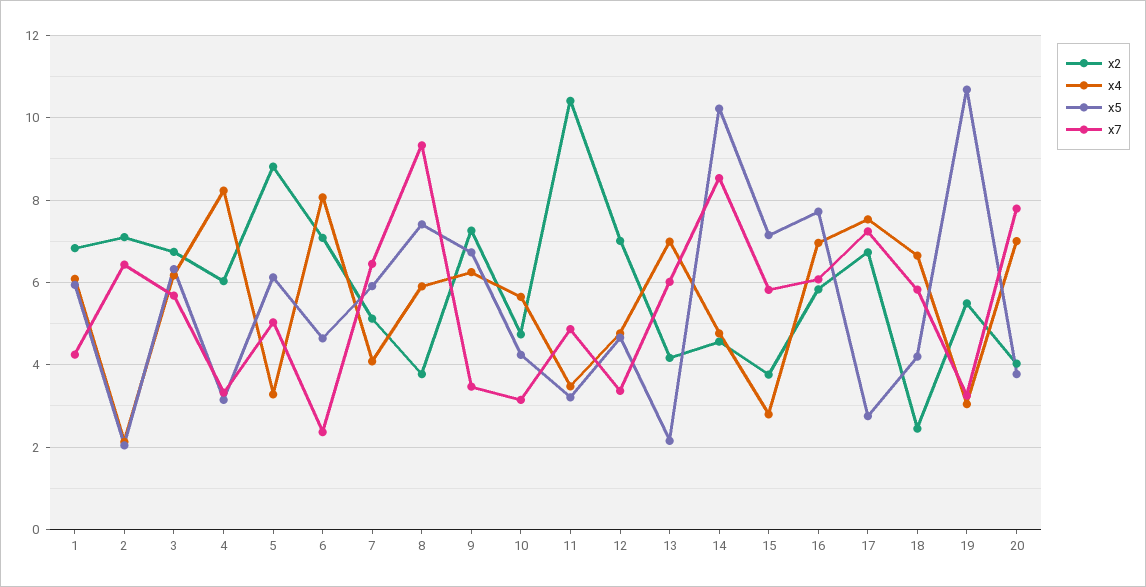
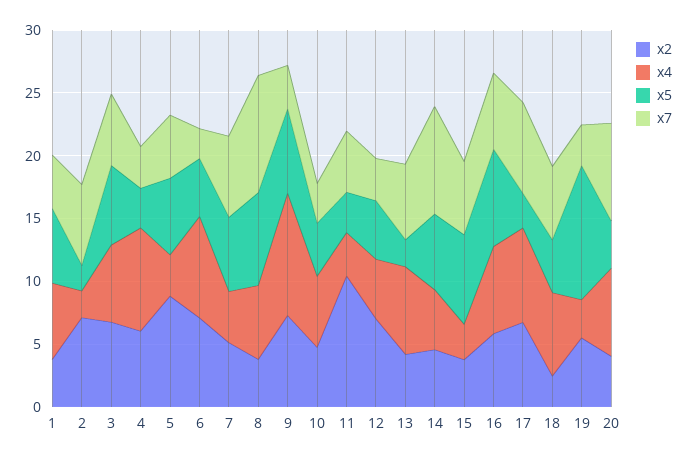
x2, 1: 6.8 -> 4
x4, 9: 6.2 -> 10
x5, 14: 10.2 -> 6

